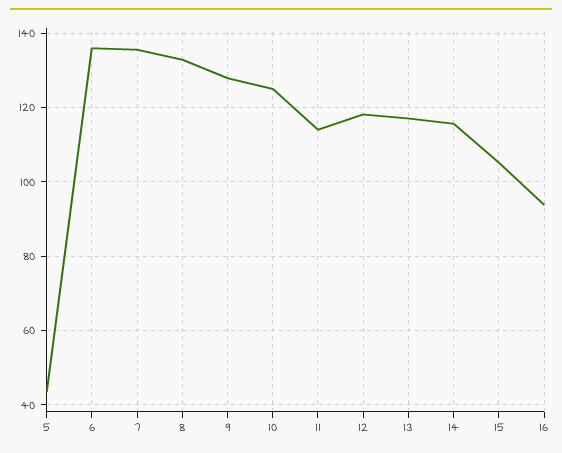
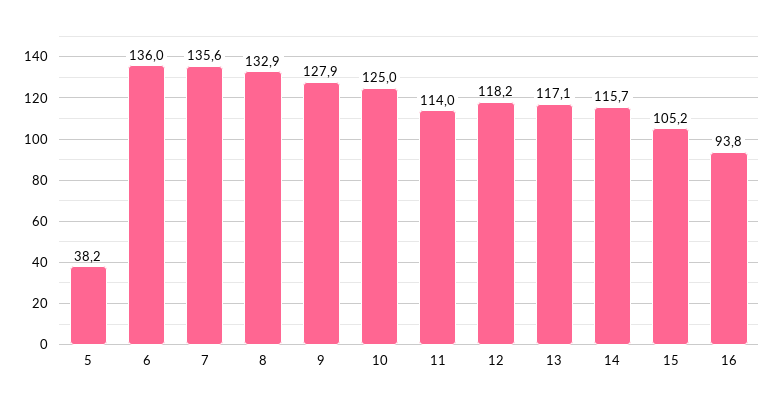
5: 44 -> 38.2

